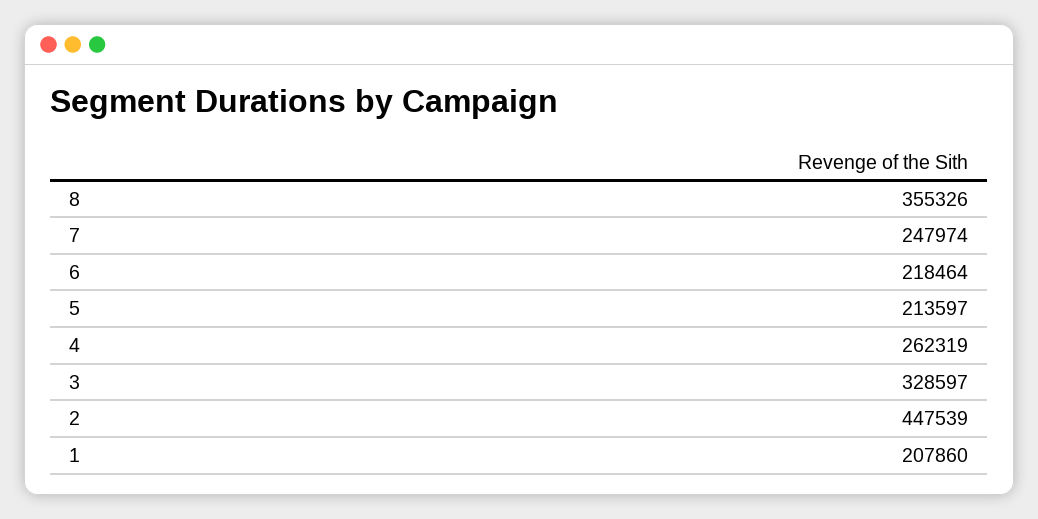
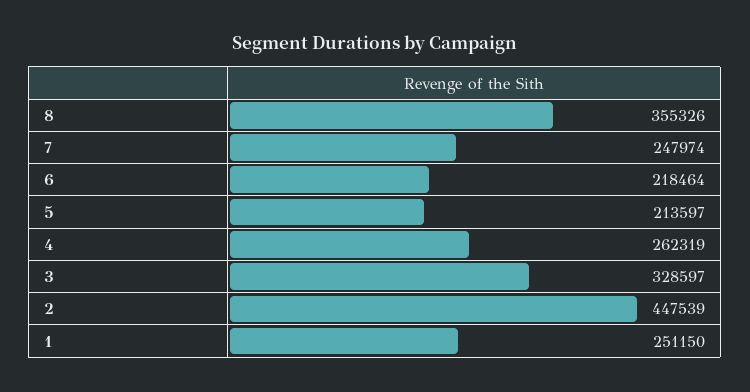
1: 207860 -> 251150

